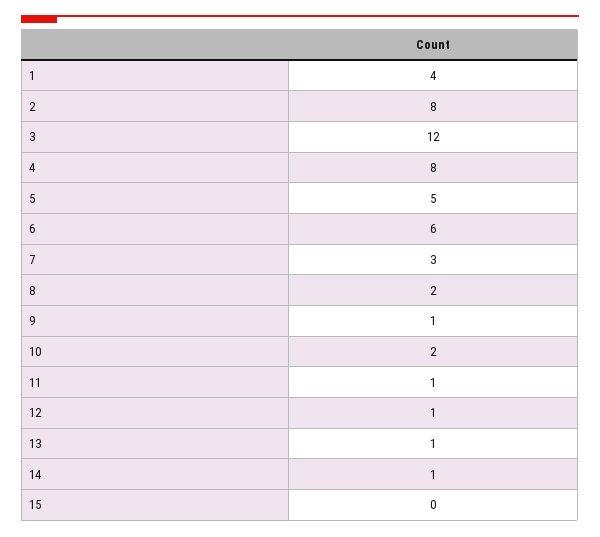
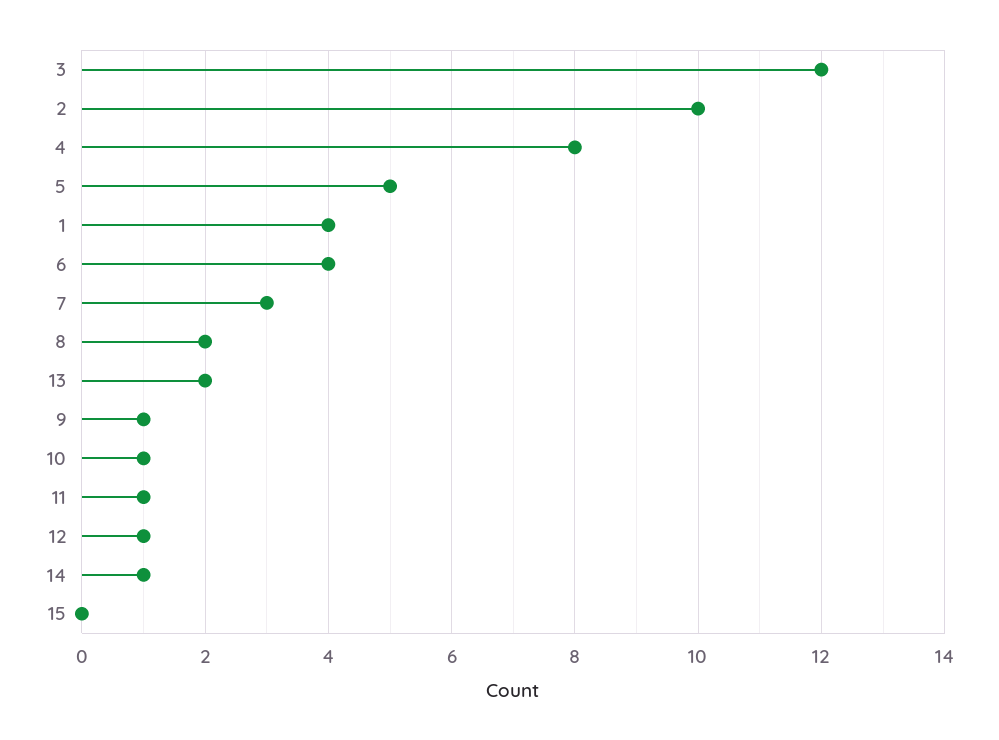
2: 8 -> 10
6: 6 -> 4
10: 2 -> 1
13: 1 -> 2

